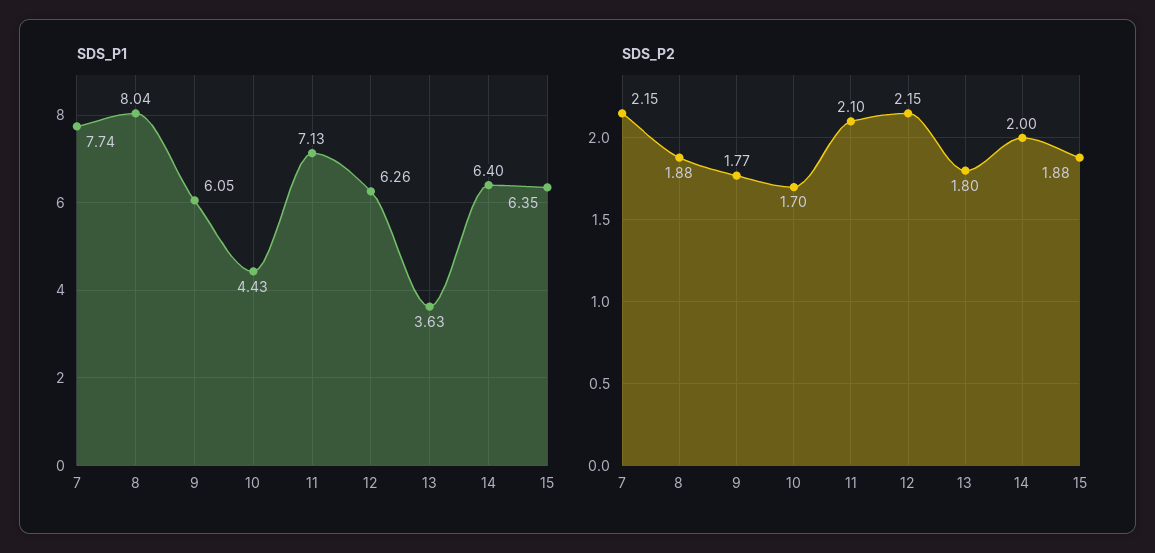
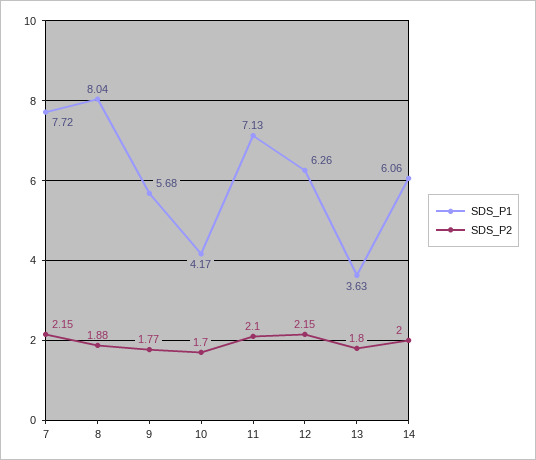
SDS_P1, 7: 7.74 -> 7.72
SDS_P1, 9: 6.05 -> 5.68
SDS_P1, 10: 4.43 -> 4.17
SDS_P1, 14: 6.4 -> 6.06
SDS_P1, 15: 6.35 -> none
SDS_P2, 15: 1.88 -> none

